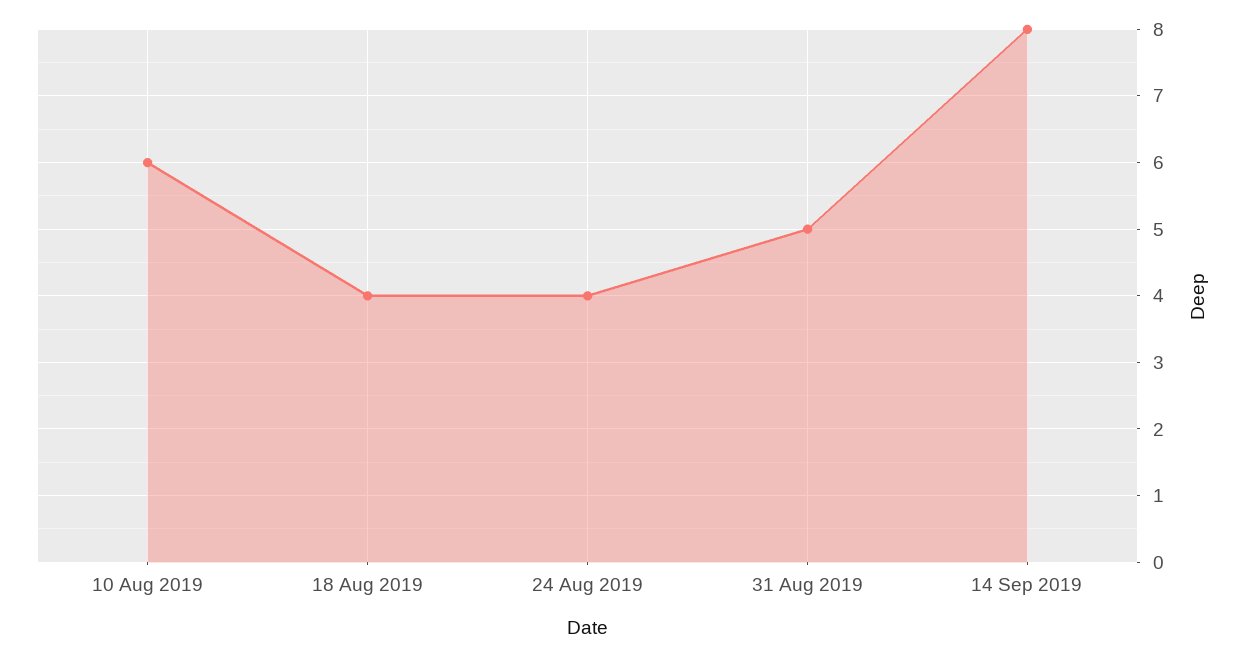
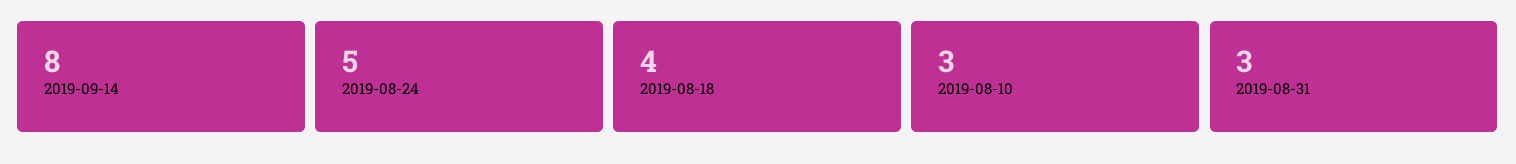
10 Aug 2019: 6 -> 3
24 Aug 2019: 4 -> 5
31 Aug 2019: 5 -> 3

